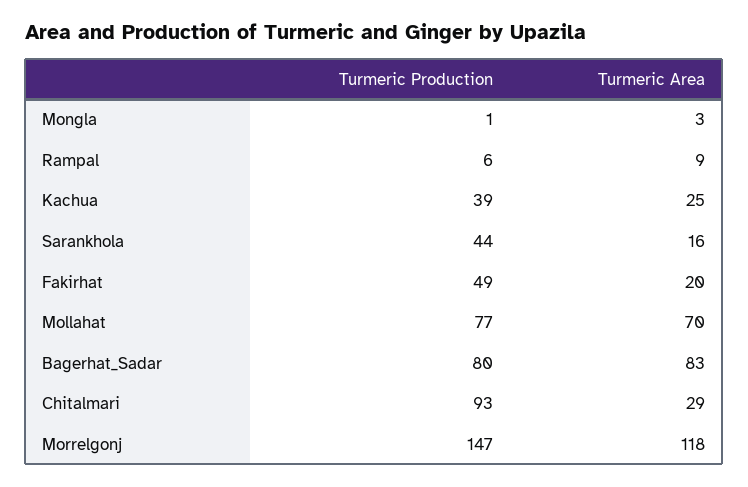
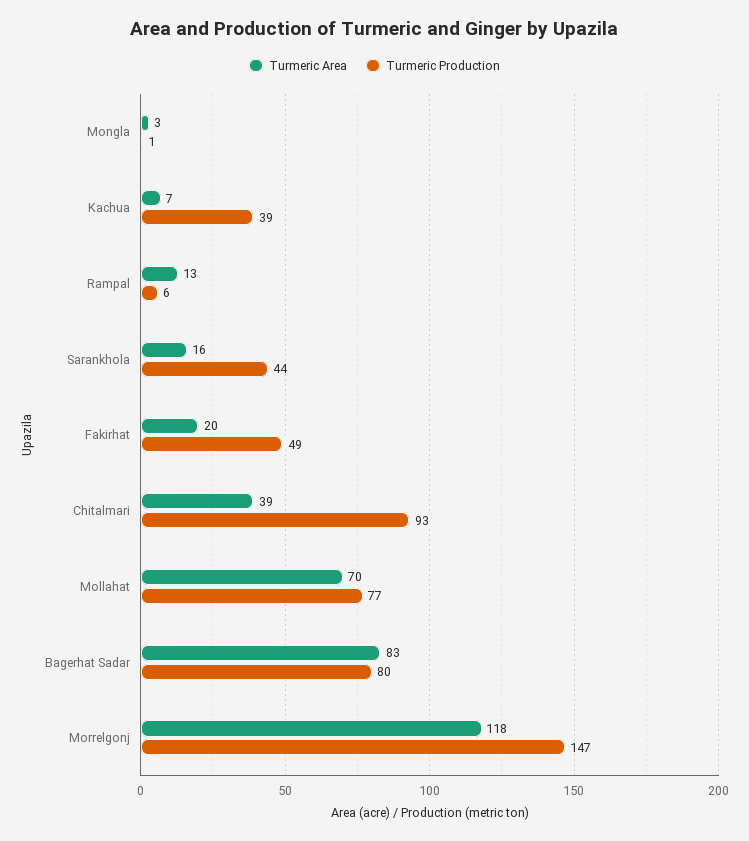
Turmeric Area, Rampal: 9 -> 13
Turmeric Area, Kachua: 25 -> 7
Turmeric Area, Chitalmari: 29 -> 39

